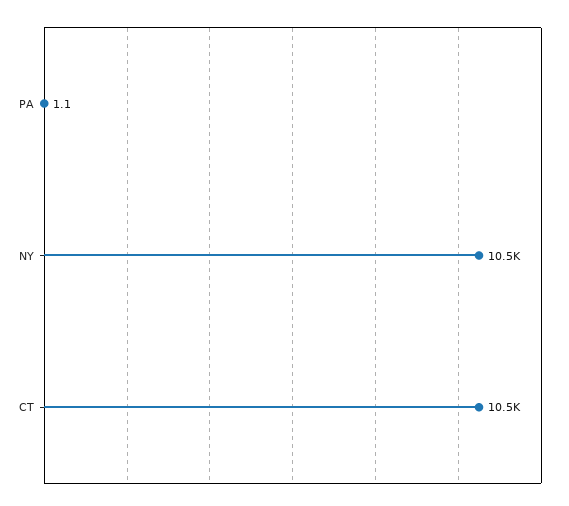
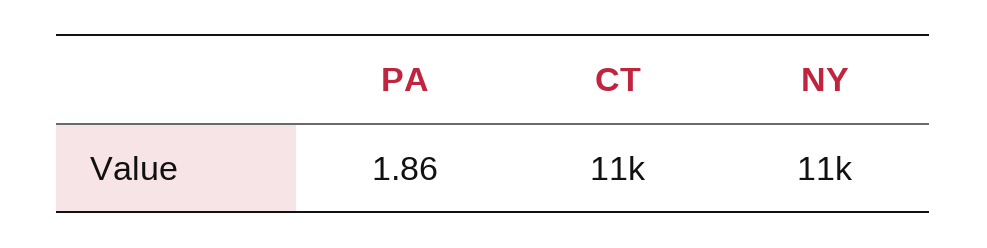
PA: 1.1 -> 1.86

